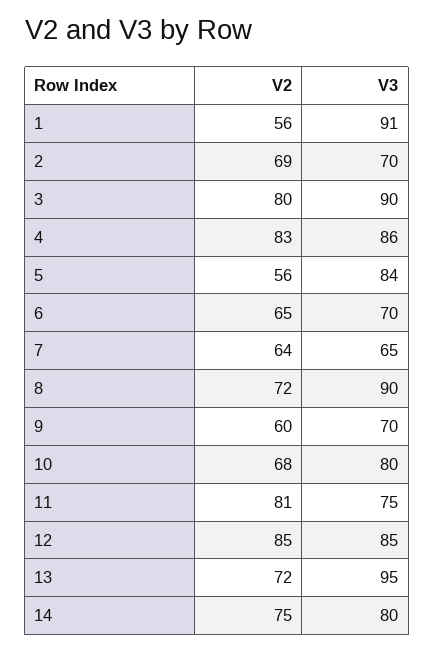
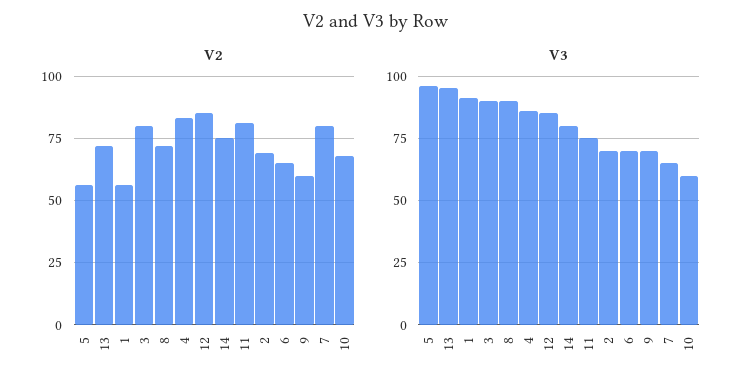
V3, 5: 84 -> 95
V2, 7: 64 -> 80
V3, 10: 80 -> 60

